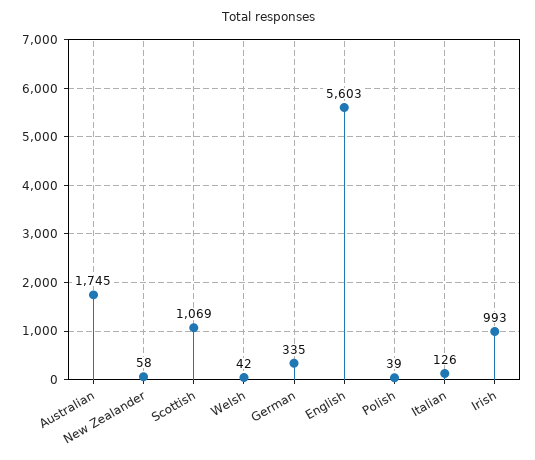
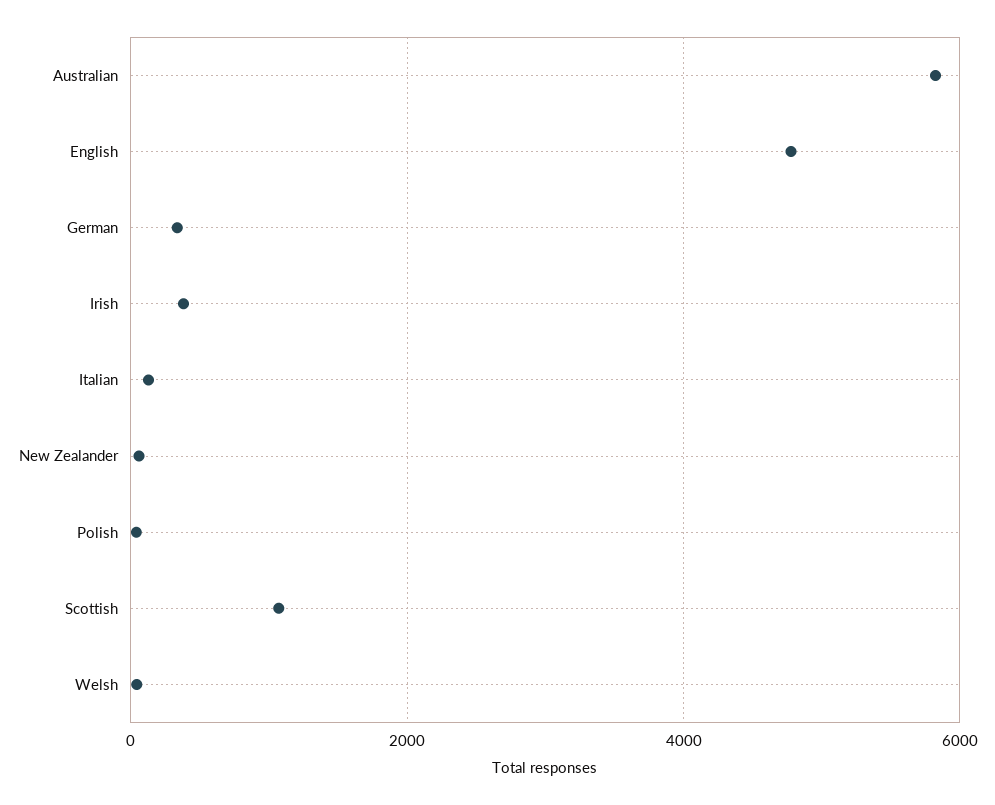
Australian: 1745 -> 5800
English: 5603 -> 4800
Irish: 993 -> 400

